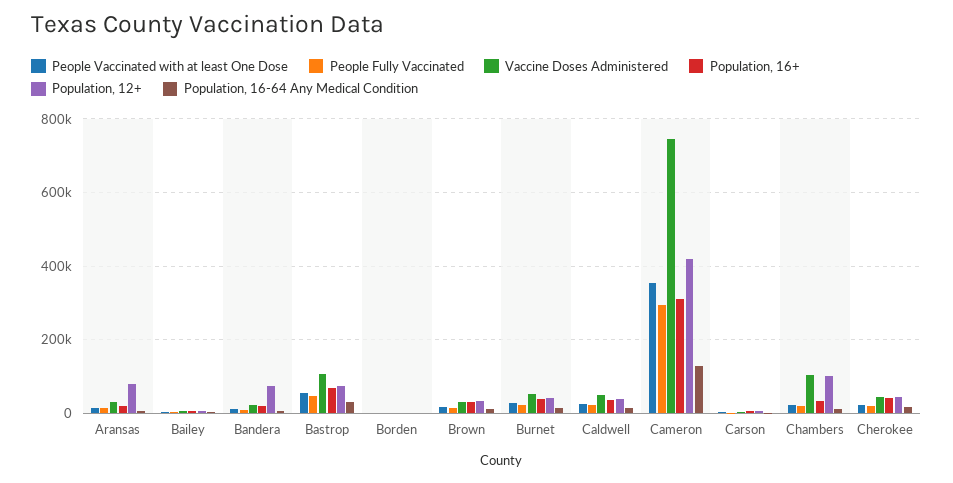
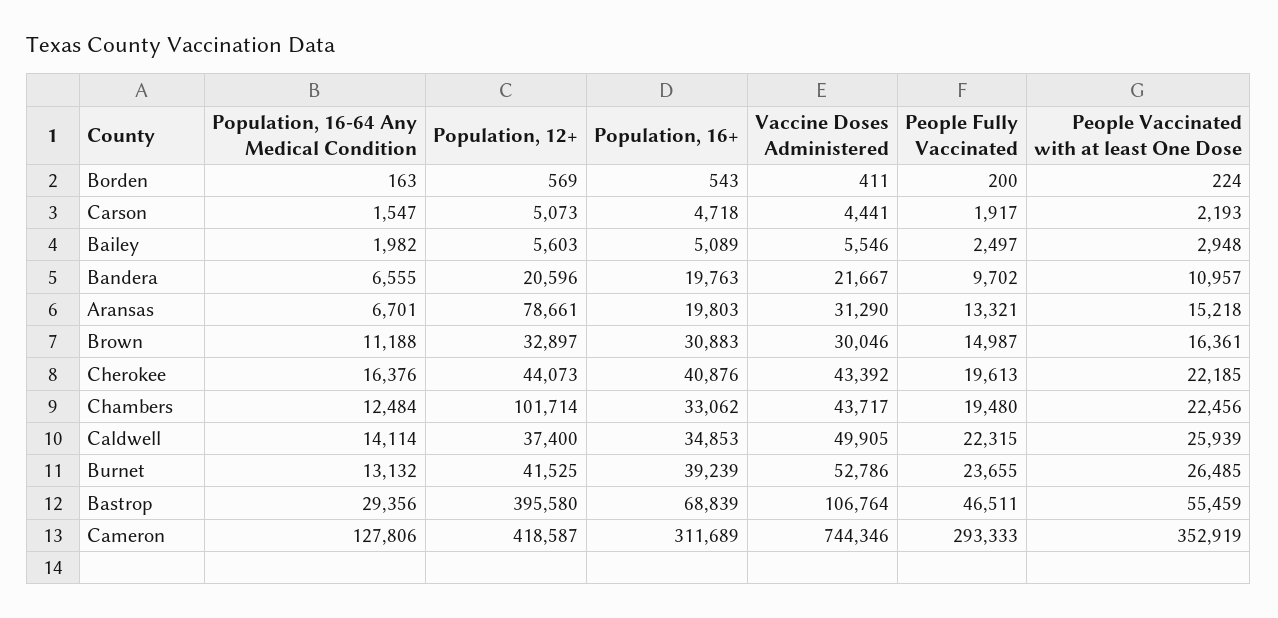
Population, 12+, Bandera: 80000 -> 20596
Population, 12+, Bastrop: 80000 -> 395580
Vaccine Doses Administered, Chambers: 100000 -> 43717

